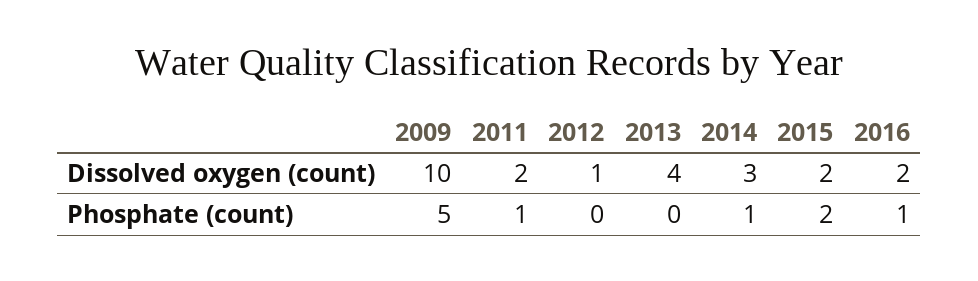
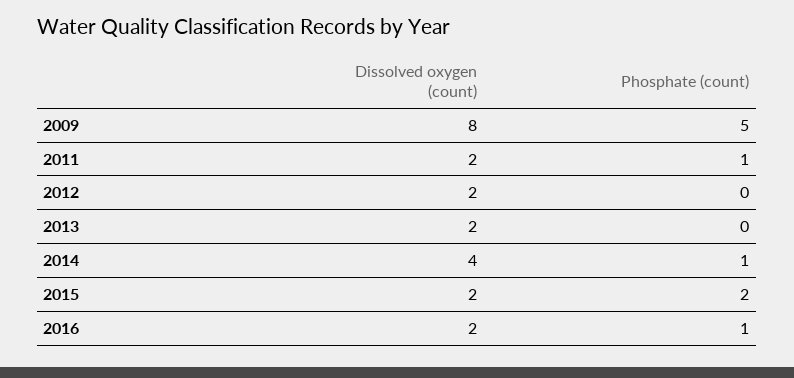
2009, Dissolved oxygen (count): 10 -> 8
2012, Dissolved oxygen (count): 1 -> 2
2013, Dissolved oxygen (count): 4 -> 2
2014, Dissolved oxygen (count): 3 -> 4

